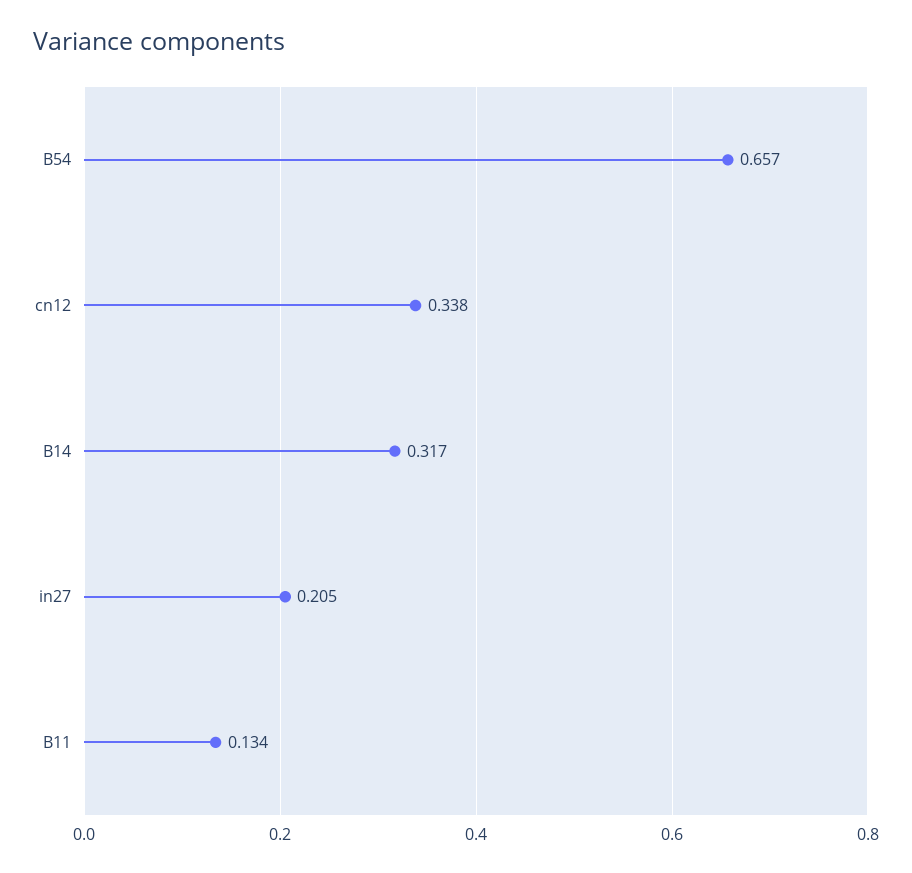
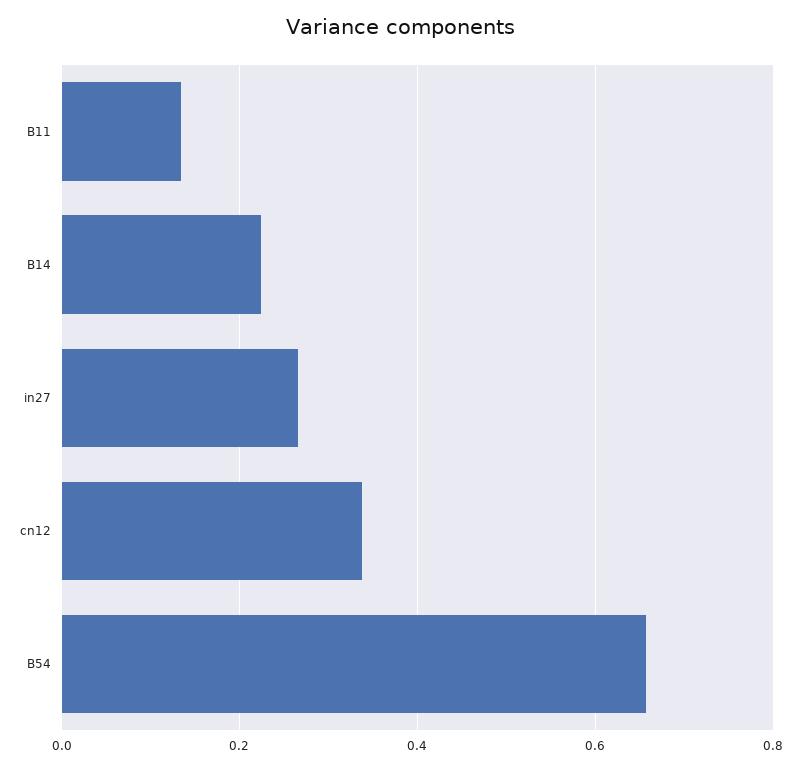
B14: 0.317 -> 0.22
in27: 0.205 -> 0.26

